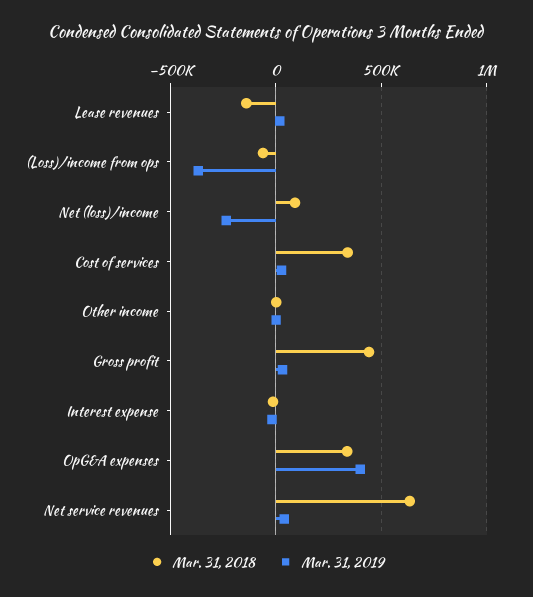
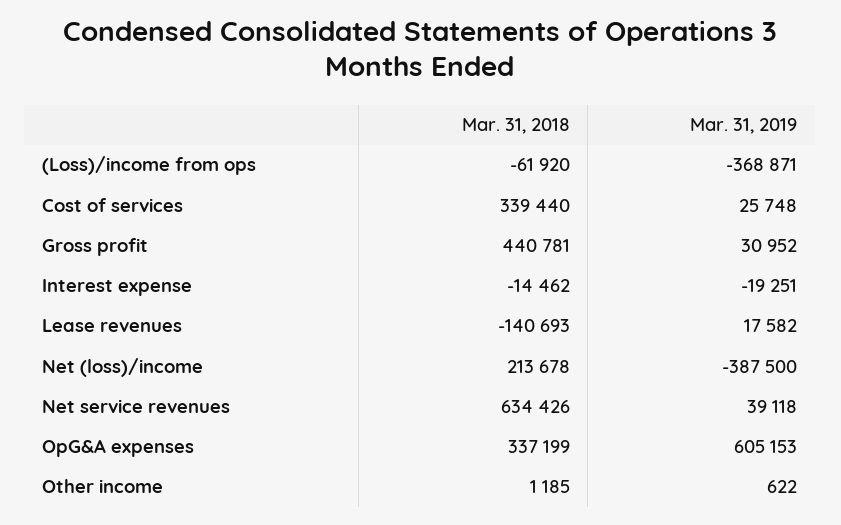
Mar. 31, 2018, Net (loss)/income: 100000 -> 213678
Mar. 31, 2019, Net (loss)/income: -250000 -> -387500
Mar. 31, 2019, OpG&A expenses: 400000 -> 605153

